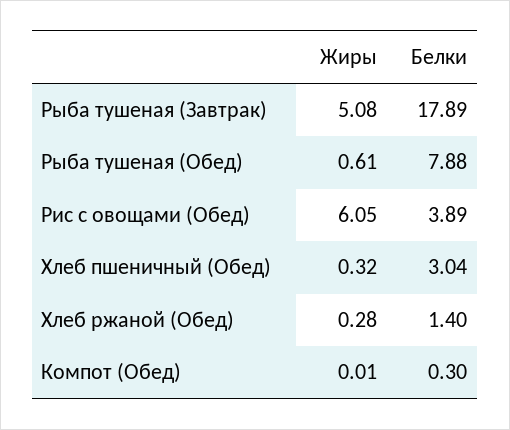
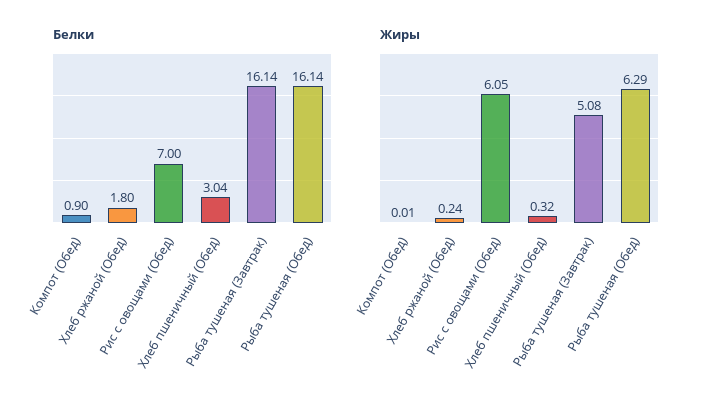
Белки, Рыба тушеная (Завтрак): 17.89 -> 16.14
Жиры, Рыба тушеная (Обед): 0.61 -> 6.29
Белки, Рыба тушеная (Обед): 7.88 -> 16.14
Белки, Рис с овощами (Обед): 3.89 -> 7
Жиры, Хлеб ржаной (Обед): 0.28 -> 0.24
Белки, Хлеб ржаной (Обед): 1.4 -> 1.8
Белки, Компот (Обед): 0.3 -> 0.9

